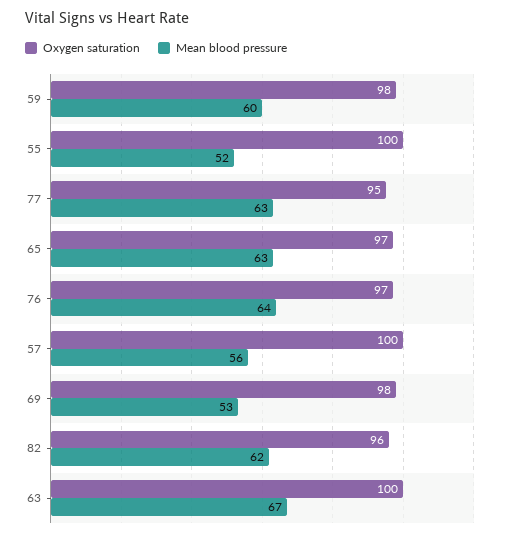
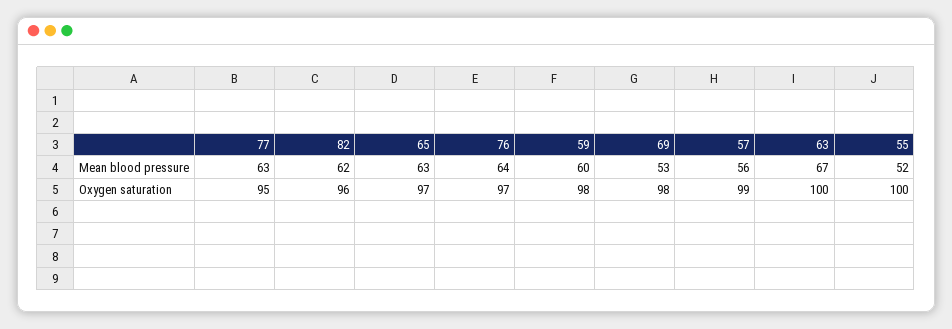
Oxygen saturation, 57: 100 -> 99

